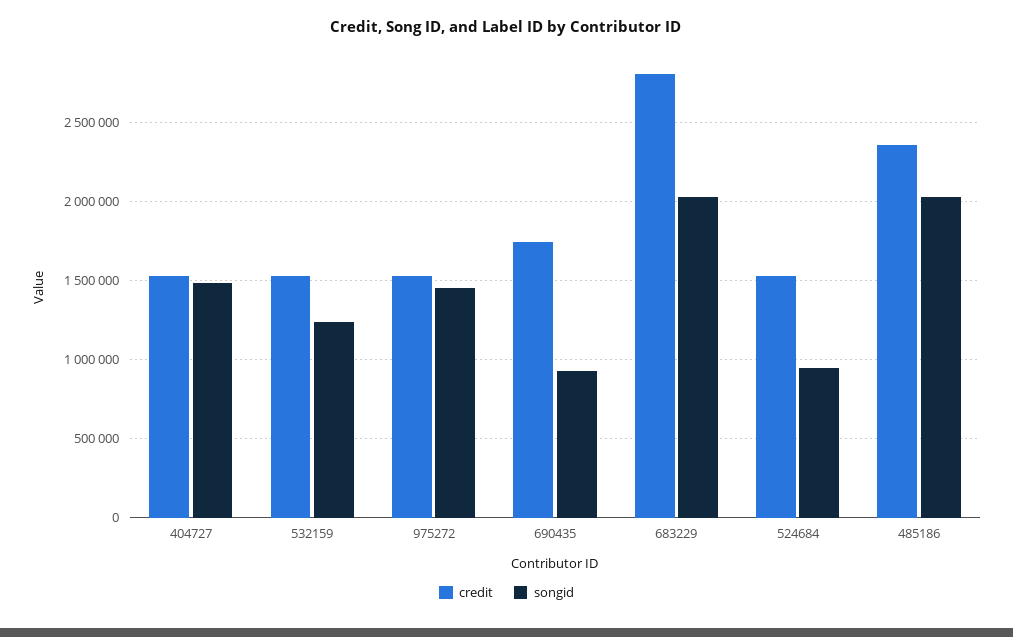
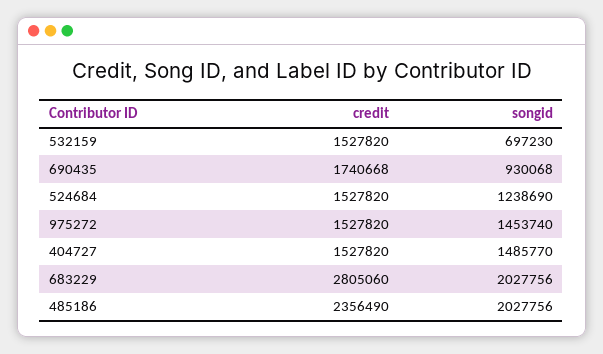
songid, 532159: 1250000 -> 697230
songid, 524684: 950000 -> 1238690

